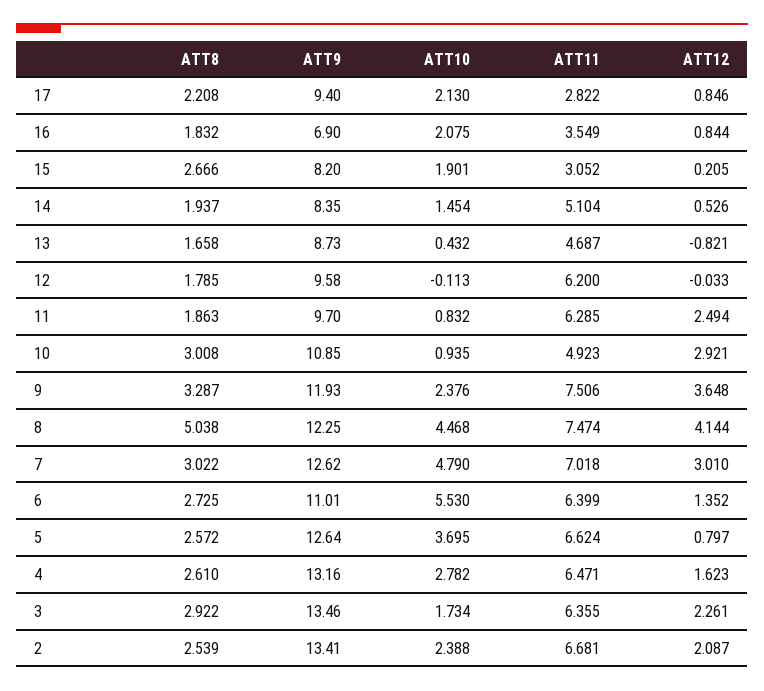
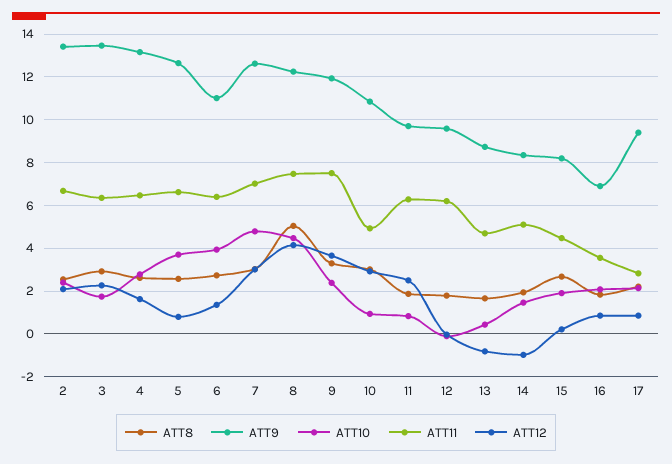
ATT11, 15: 3.052 -> 4.5
ATT12, 14: 0.526 -> -1
ATT10, 6: 5.53 -> 4

